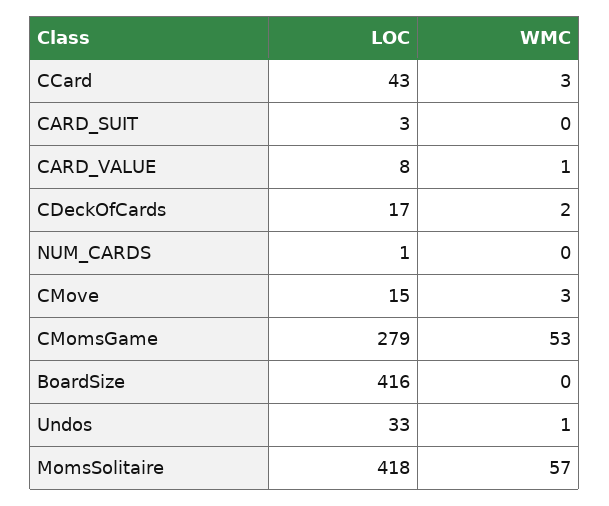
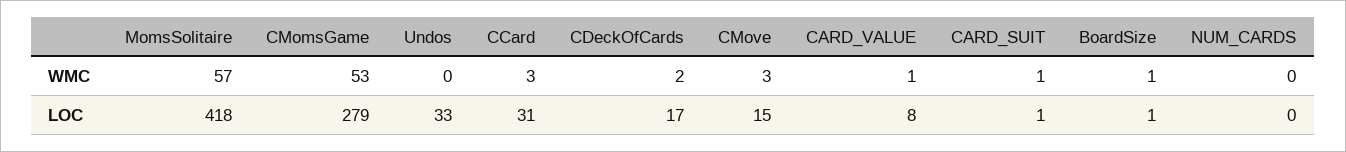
LOC, CCard: 43 -> 31
LOC, CARD_SUIT: 3 -> 1
WMC, CARD_SUIT: 0 -> 1
LOC, NUM_CARDS: 1 -> 0
LOC, BoardSize: 416 -> 1
WMC, BoardSize: 0 -> 1
WMC, Undos: 1 -> 0

